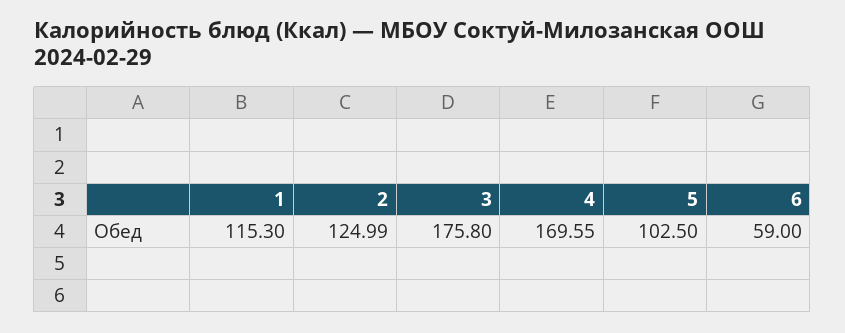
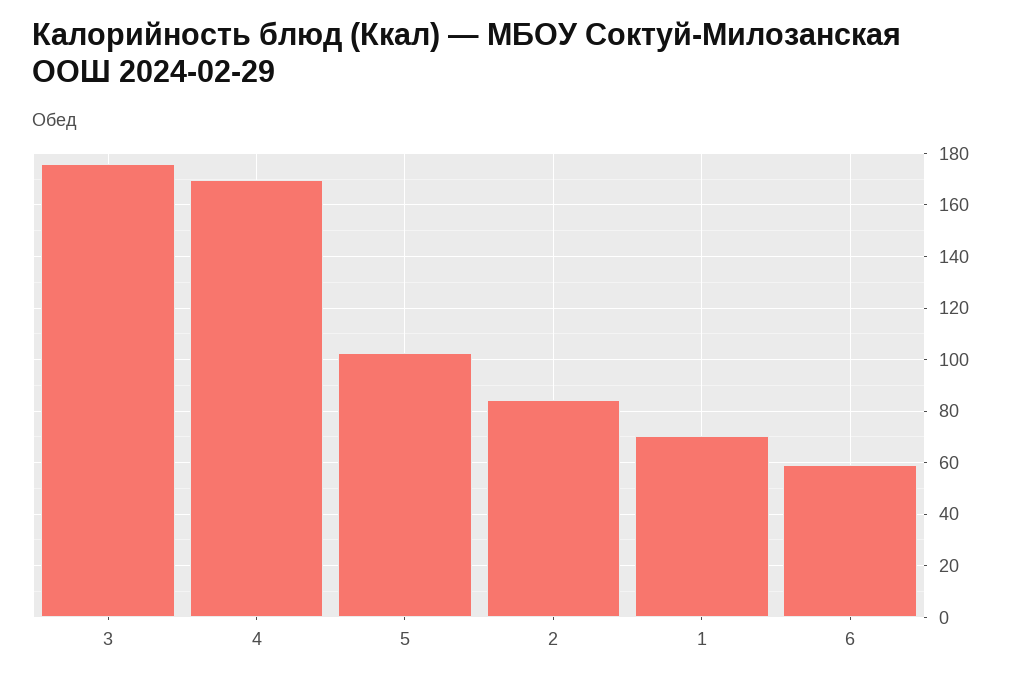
1: 115.3 -> 70
2: 124.99 -> 85

